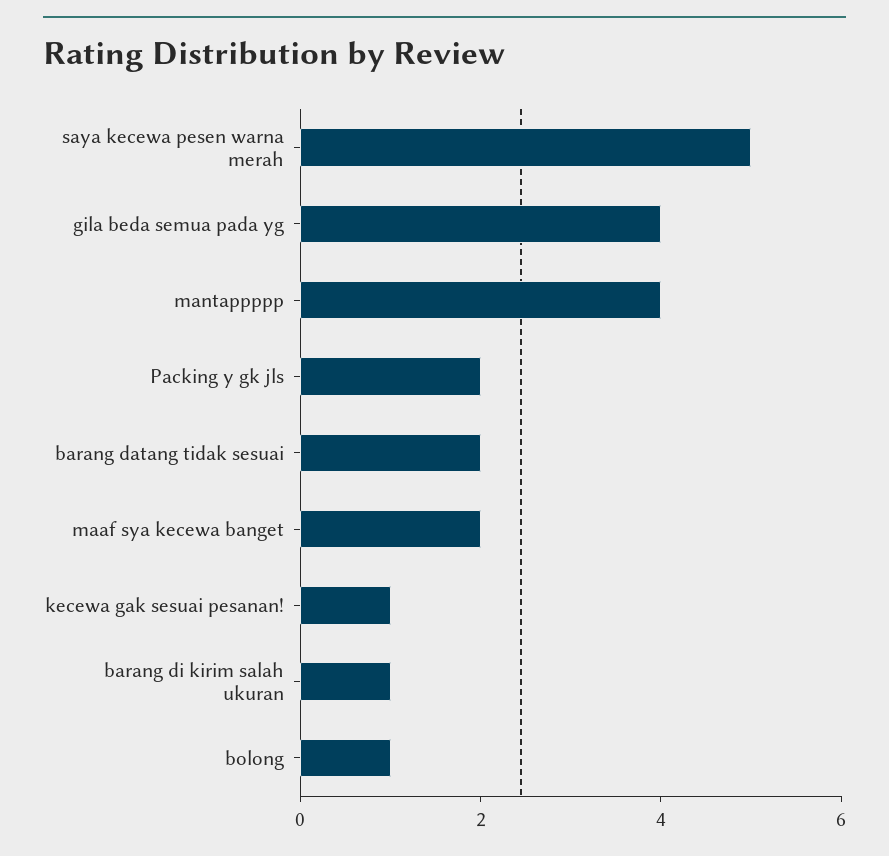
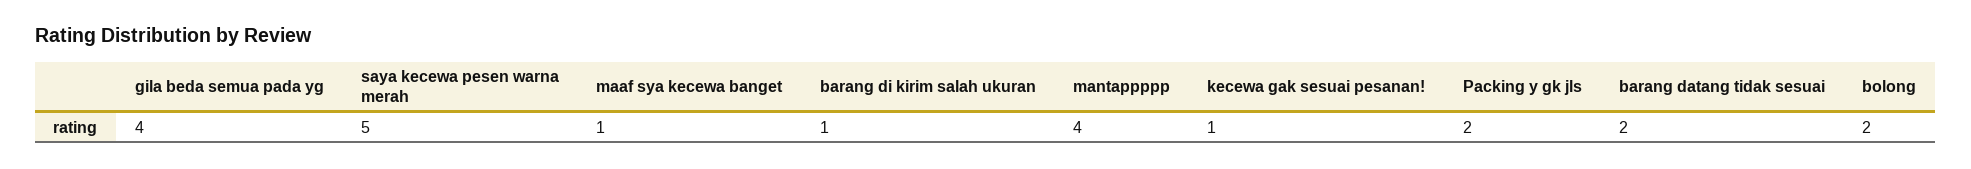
maaf sya kecewa banget: 2 -> 1
bolong: 1 -> 2

